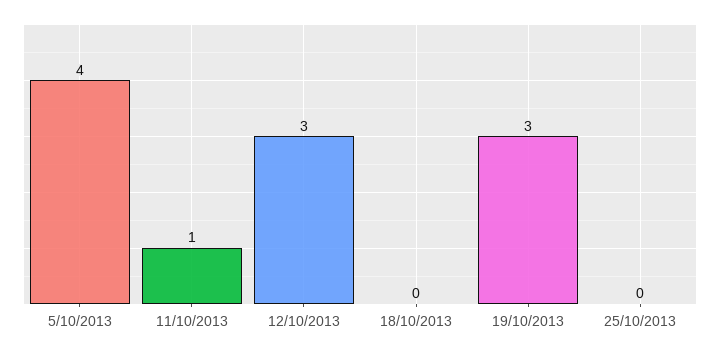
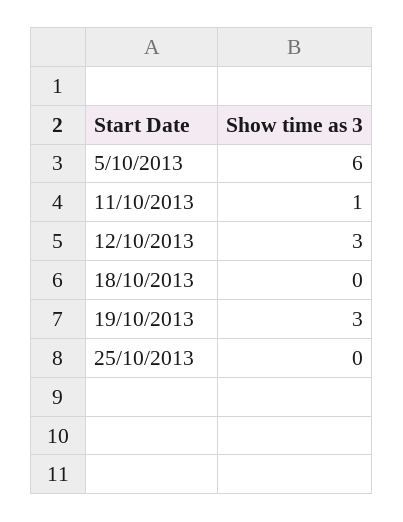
5/10/2013: 4 -> 6

